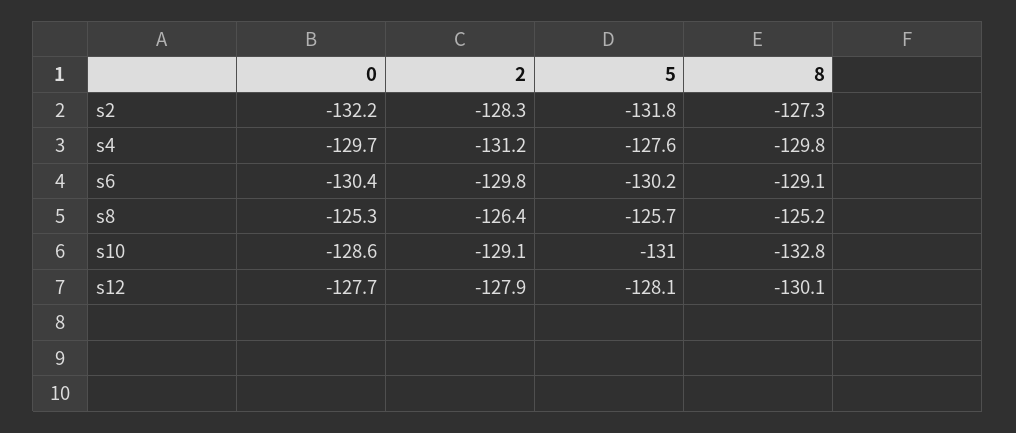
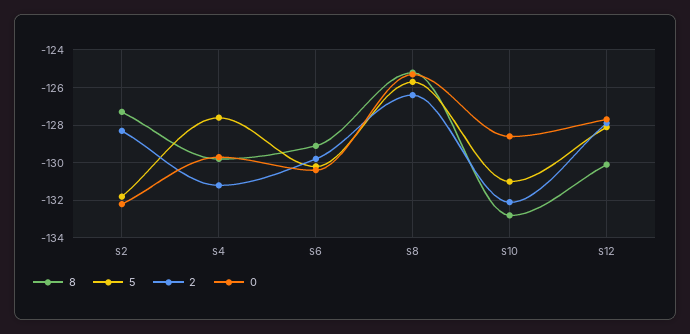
2, s10: -129.1 -> -132

